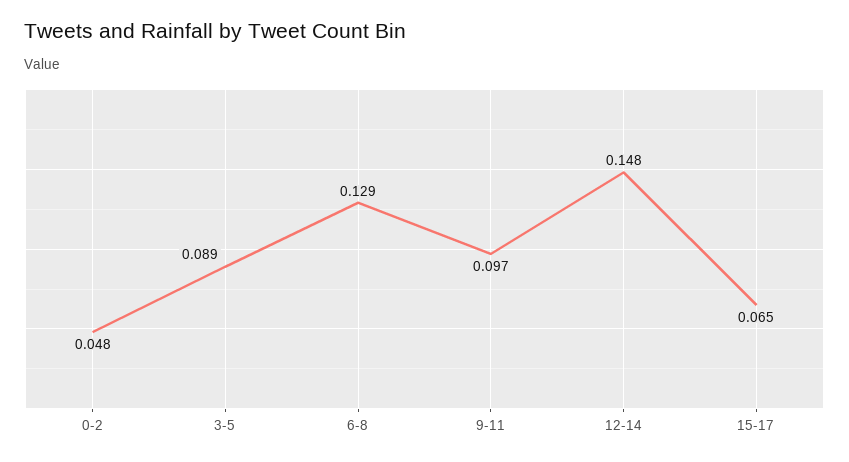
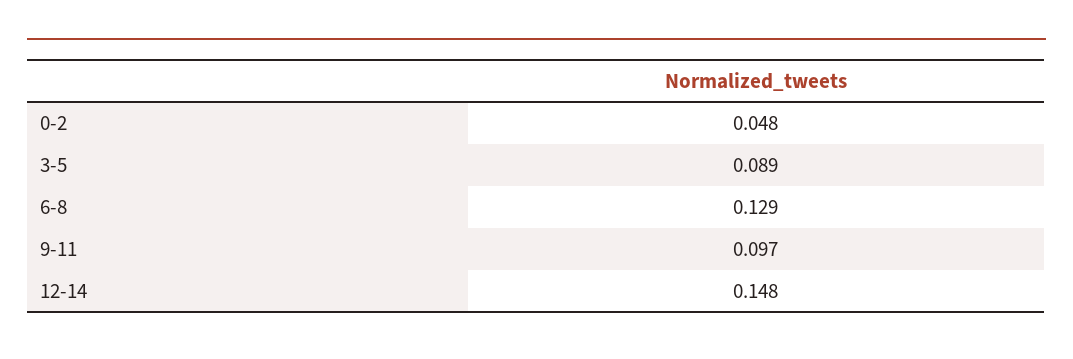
15-17: 0.065 -> none

